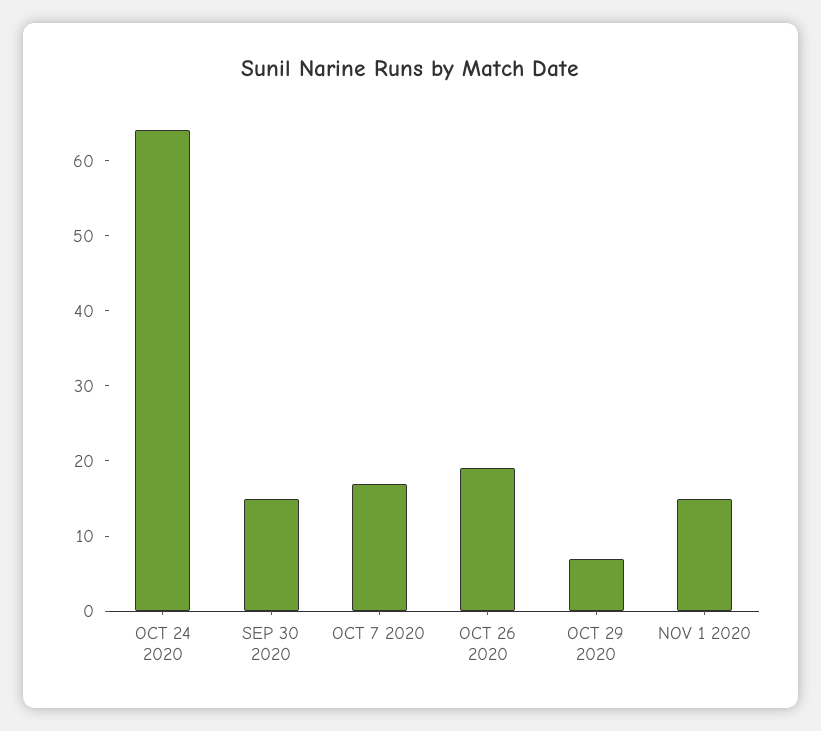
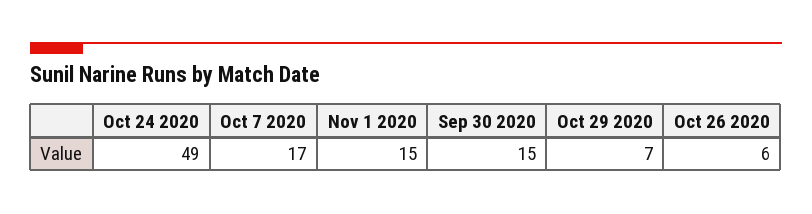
OCT 24 2020: 65 -> 49
OCT 26 2020: 20 -> 6

